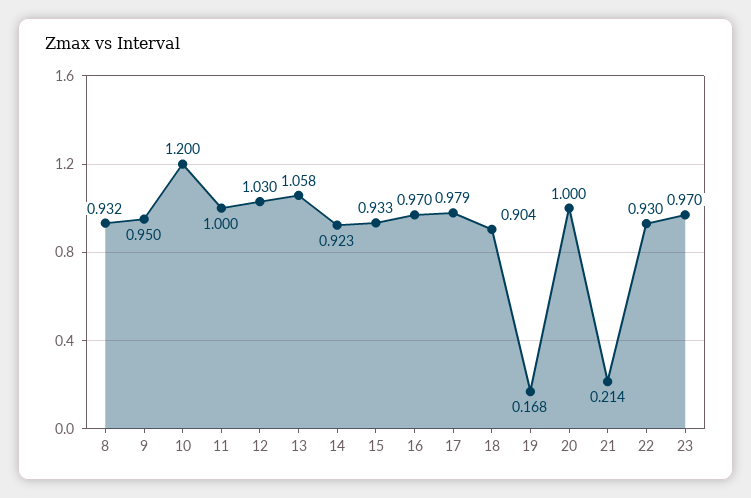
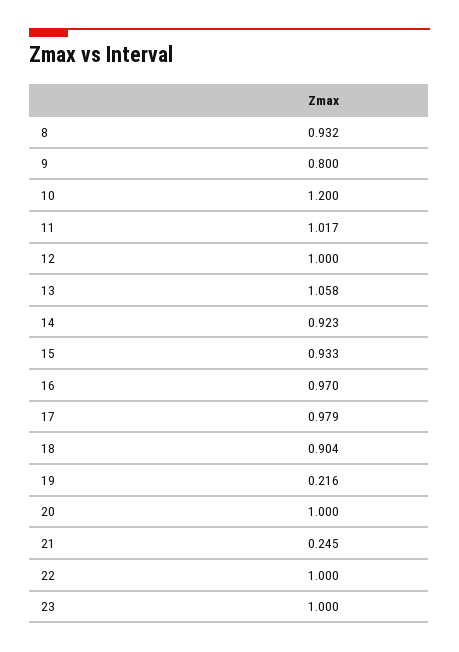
9: 0.95 -> 0.8
11: 1 -> 1.017
12: 1.03 -> 1
19: 0.168 -> 0.216
21: 0.214 -> 0.245
22: 0.93 -> 1
23: 0.97 -> 1

